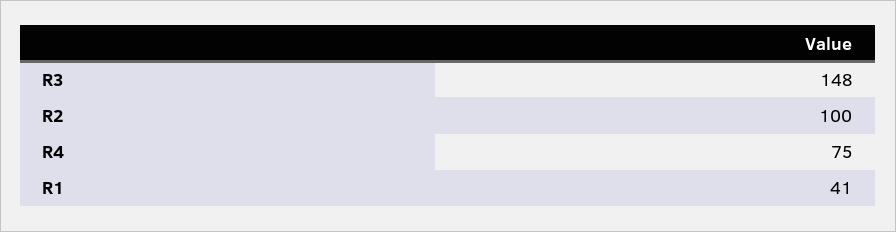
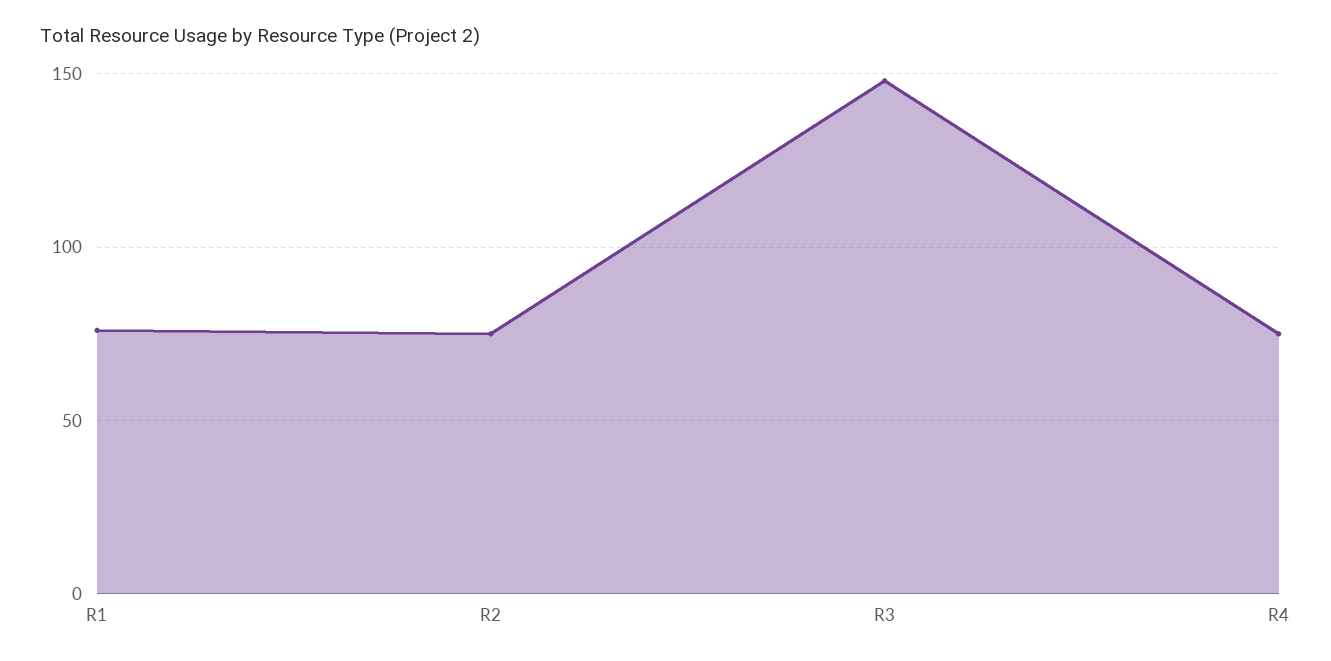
R2: 100 -> 75
R1: 41 -> 75

